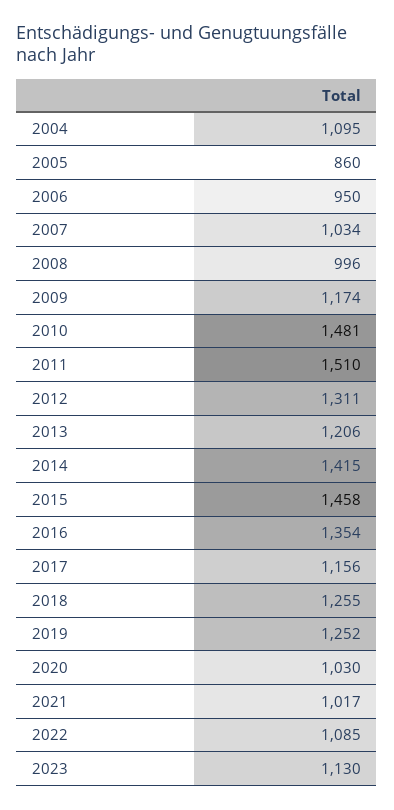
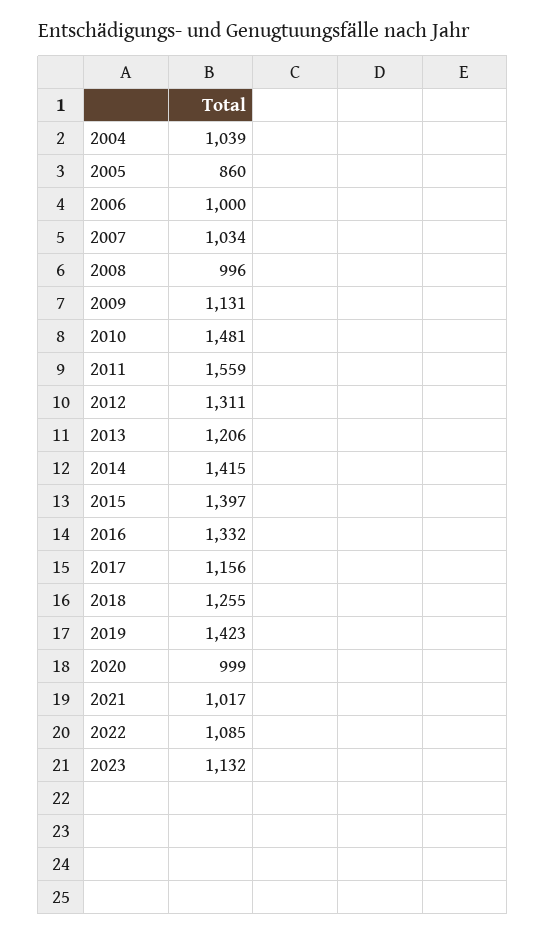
2004: 1095 -> 1039
2006: 950 -> 1000
2009: 1174 -> 1131
2011: 1510 -> 1559
2015: 1458 -> 1397
2016: 1354 -> 1332
2019: 1252 -> 1423
2020: 1030 -> 999
2023: 1130 -> 1132

